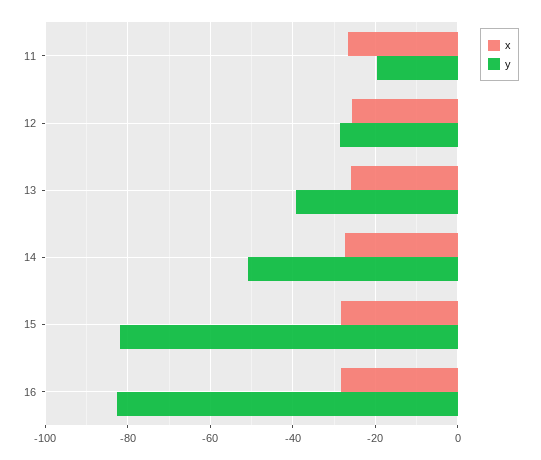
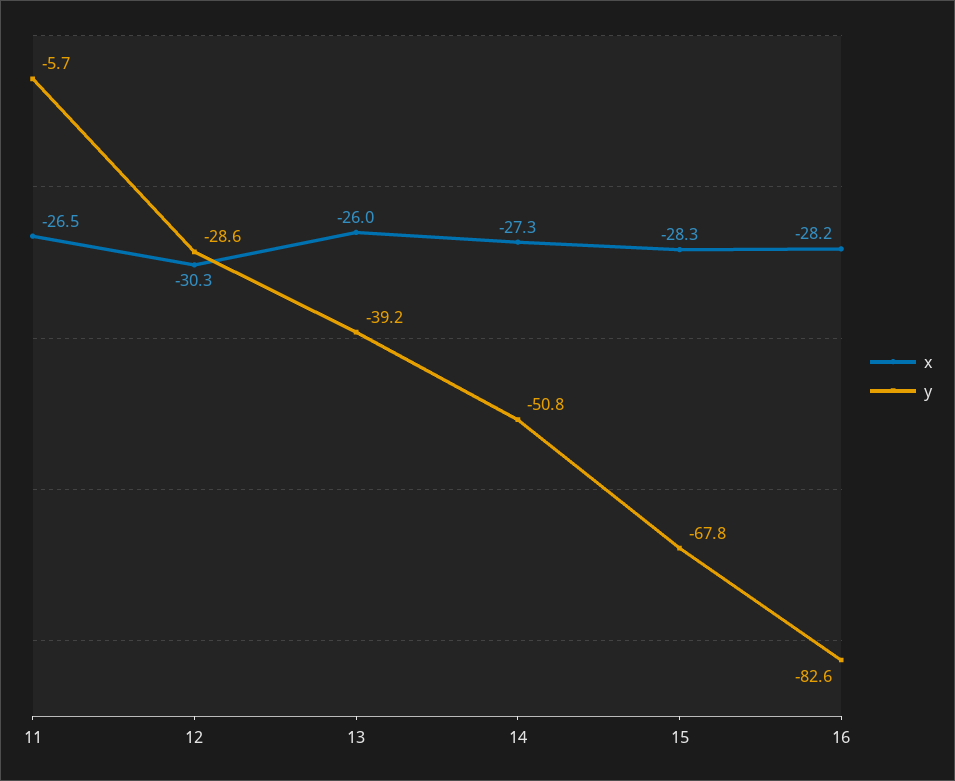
y, 11: -20 -> -5.7
x, 12: -26 -> -30.3
y, 15: -82 -> -67.8

